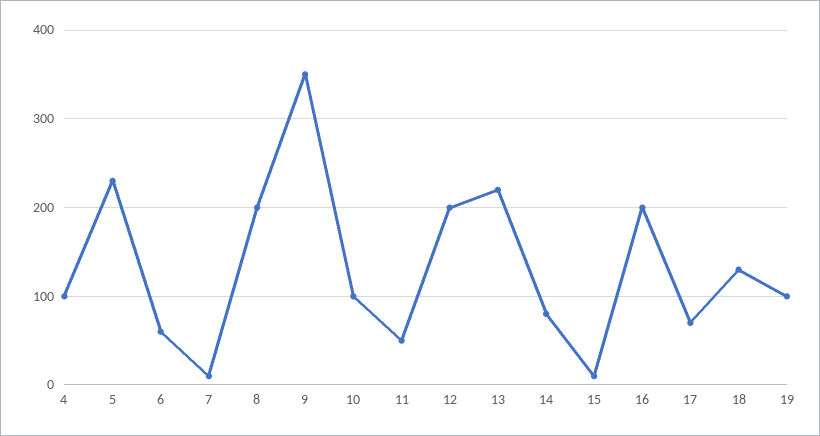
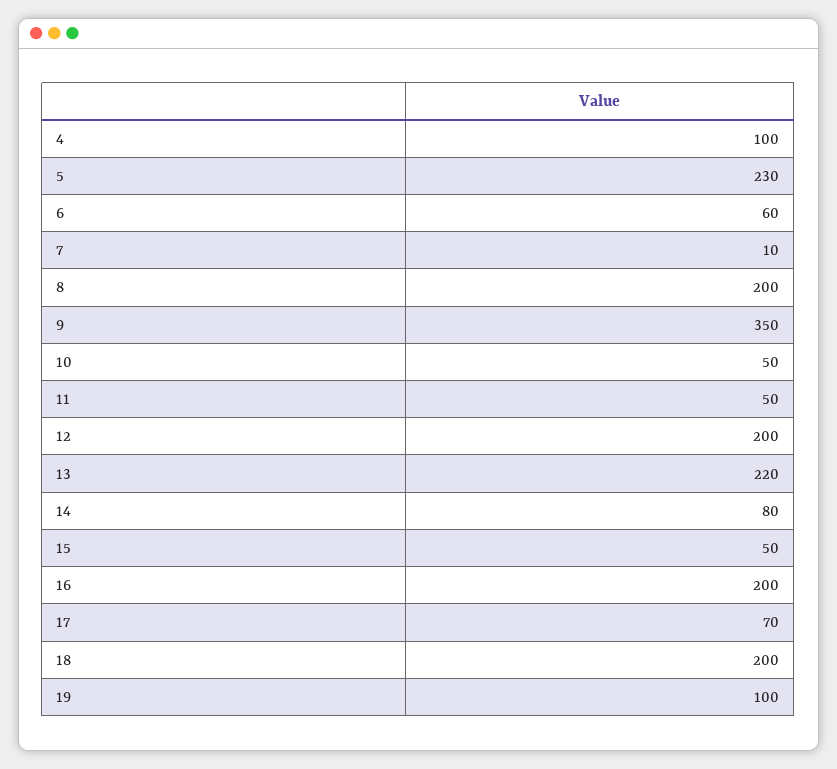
10: 100 -> 50
15: 10 -> 50
18: 130 -> 200

